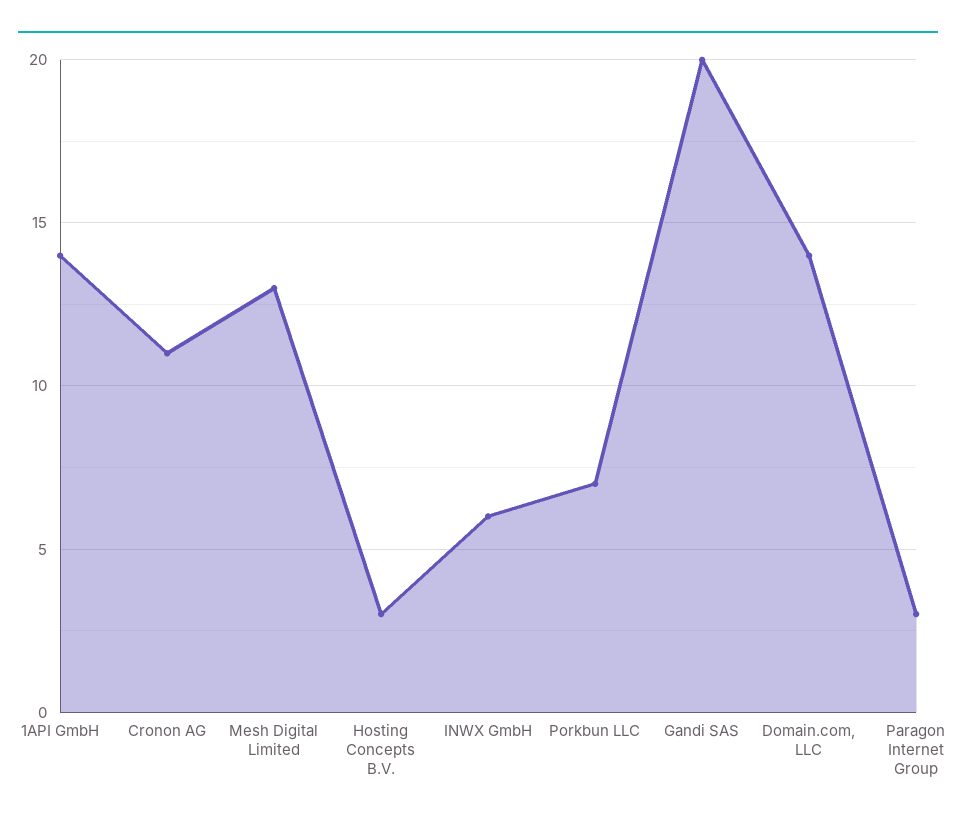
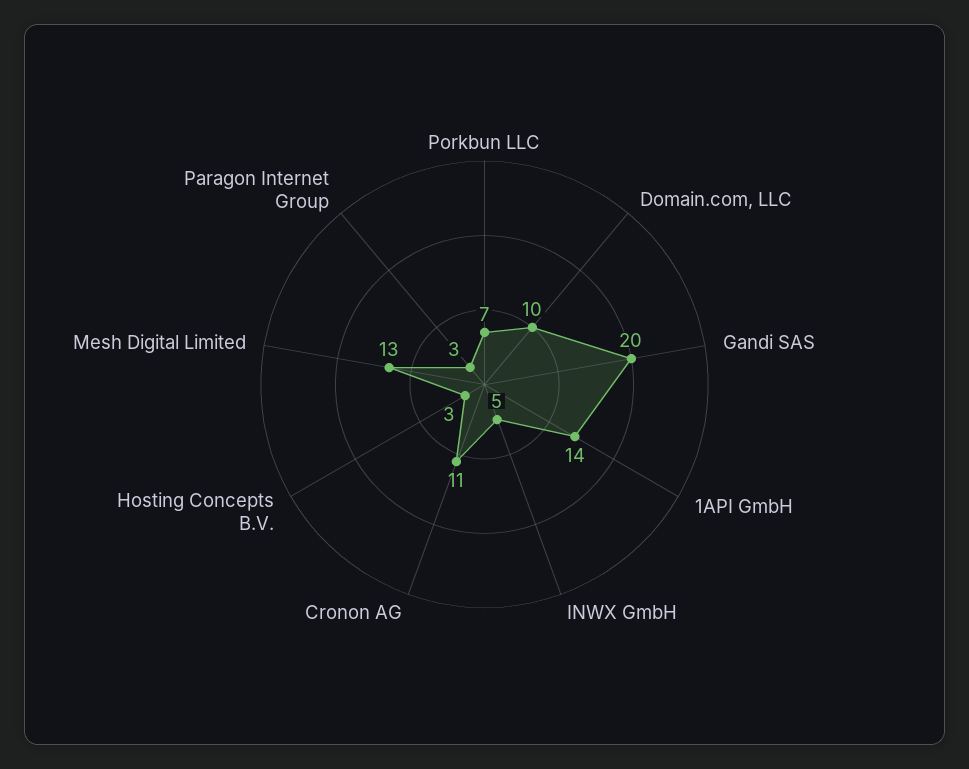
INWX GmbH: 6 -> 5
Domain.com, LLC: 14 -> 10

